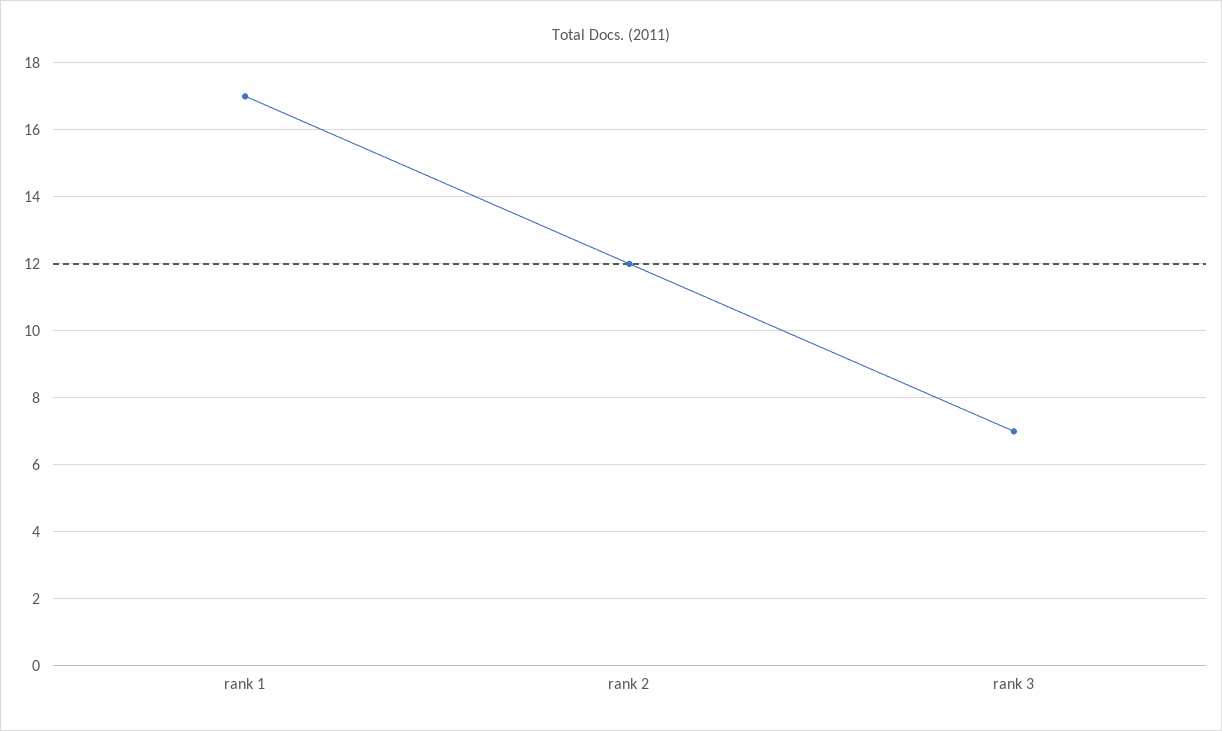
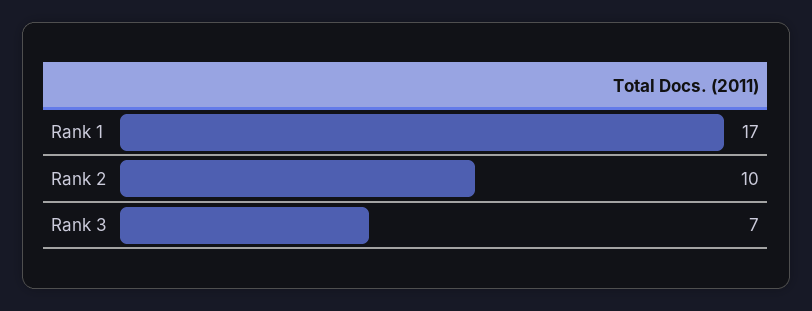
rank 2: 12 -> 10

